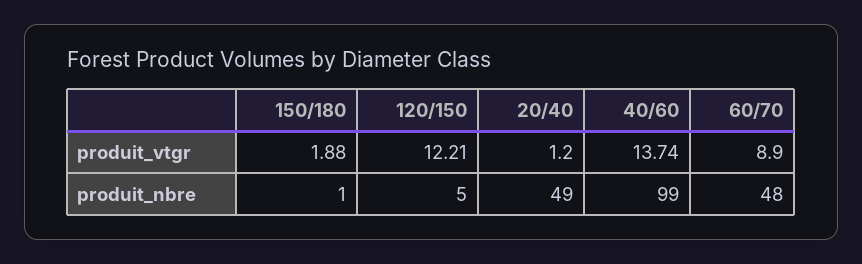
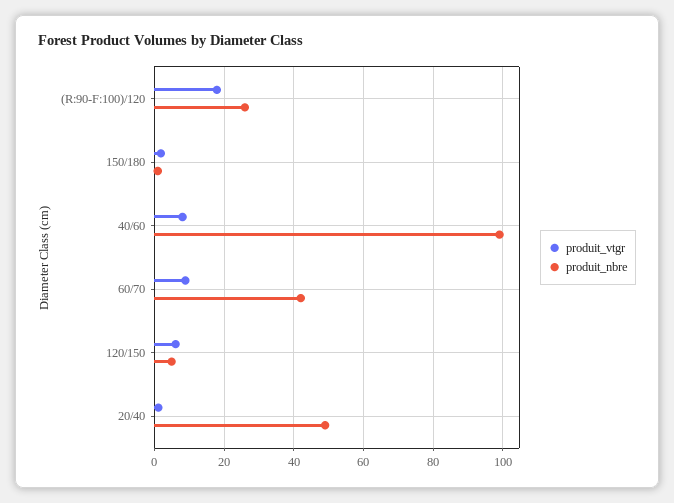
produit_vtgr, 120/150: 12.21 -> 6
produit_vtgr, 40/60: 13.74 -> 8
produit_nbre, 60/70: 48 -> 42
produit_vtgr, (R:90-F:100)/120: none -> 18
produit_nbre, (R:90-F:100)/120: none -> 26

